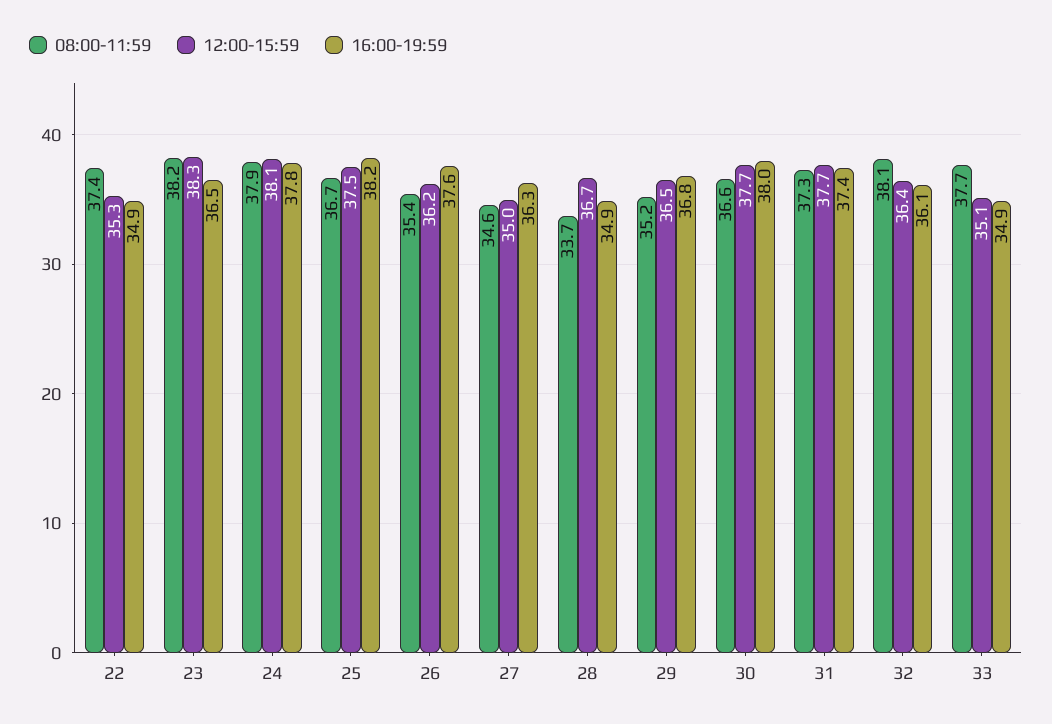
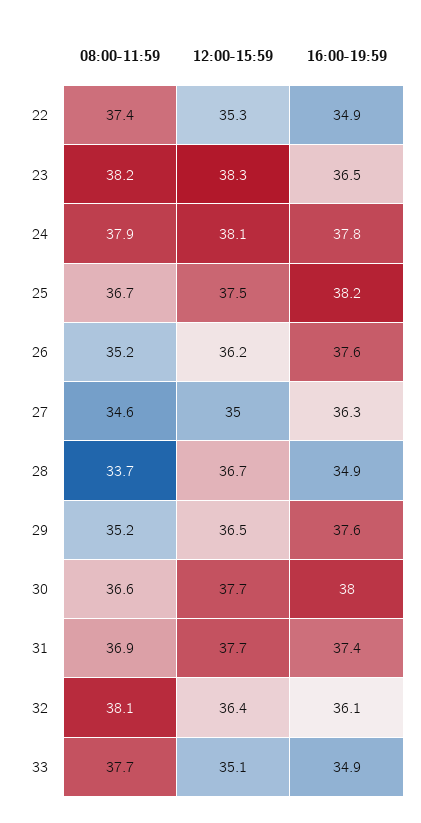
08:00-11:59, 26: 35.4 -> 35.2
16:00-19:59, 29: 36.8 -> 37.6
08:00-11:59, 31: 37.3 -> 36.9

